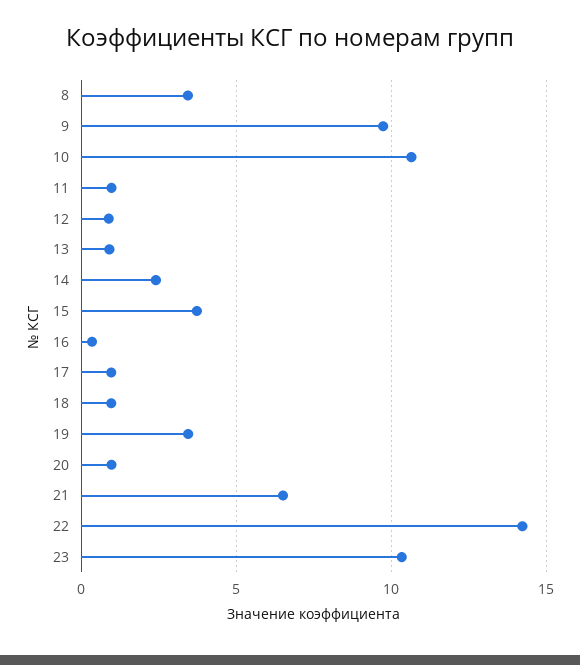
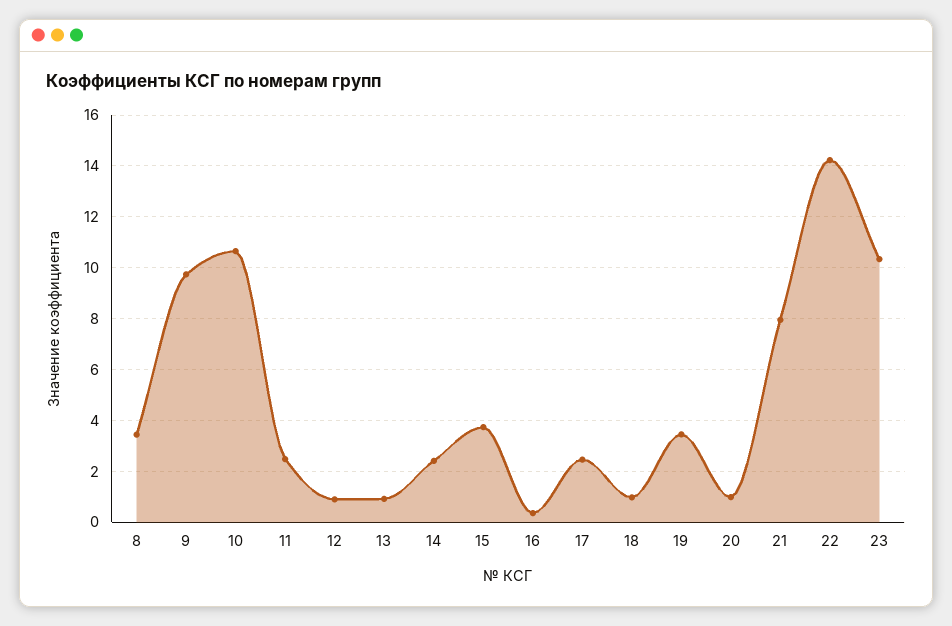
11: 1 -> 2.5
17: 1 -> 2.5
21: 6.5 -> 8

